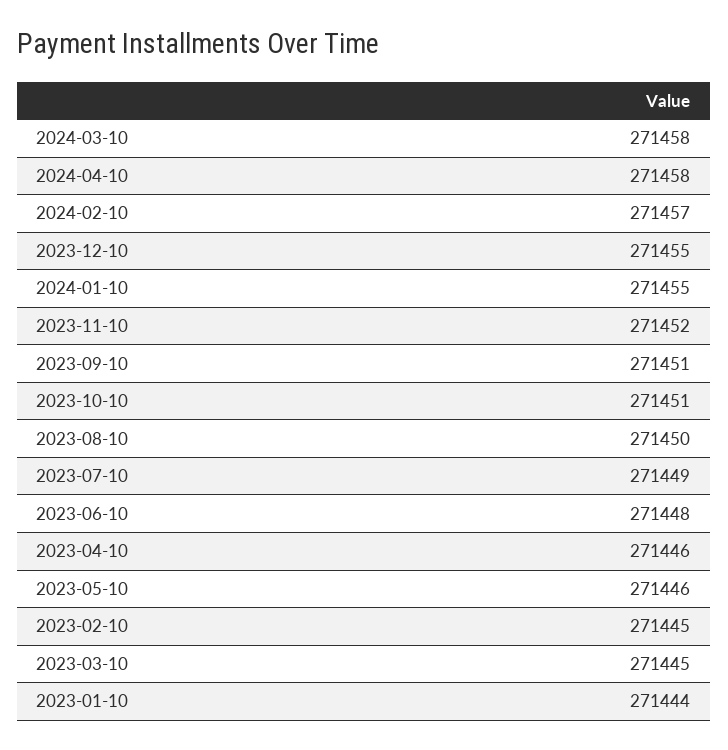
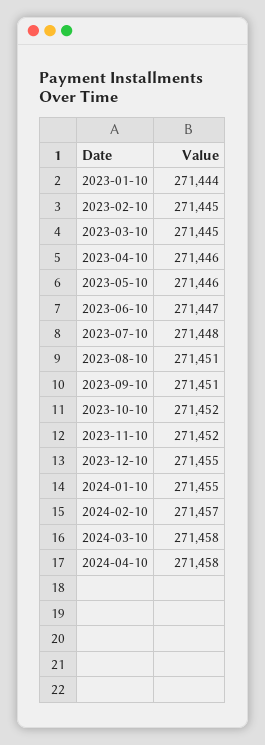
2023-10-10: 271451 -> 271452
2023-08-10: 271450 -> 271451
2023-07-10: 271449 -> 271448
2023-06-10: 271448 -> 271447

